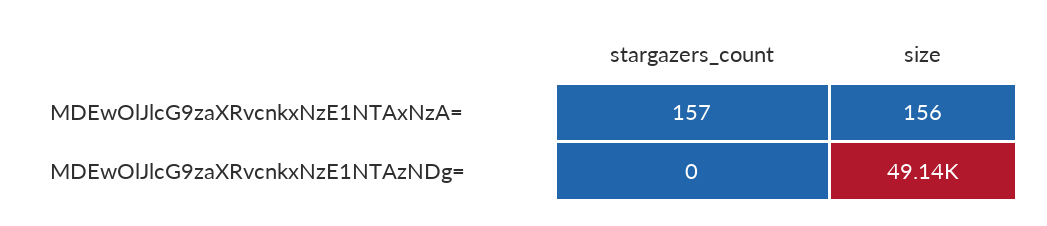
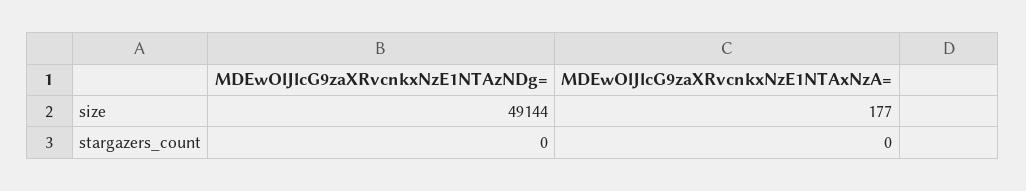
stargazers_count, MDEwOlJlcG9zaXRvcnkxNzE1NTAxNzA=: 157 -> 0
size, MDEwOlJlcG9zaXRvcnkxNzE1NTAxNzA=: 156 -> 177

